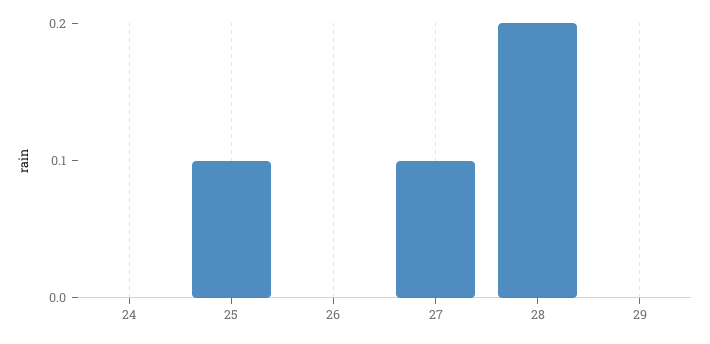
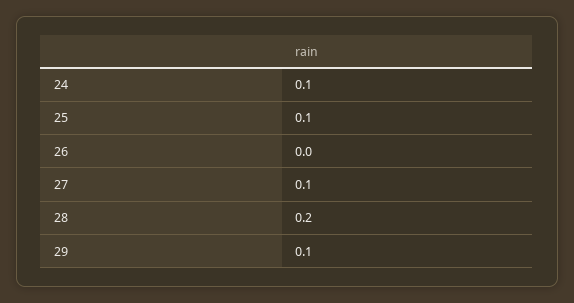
24: 0 -> 0.1
29: 0 -> 0.1

